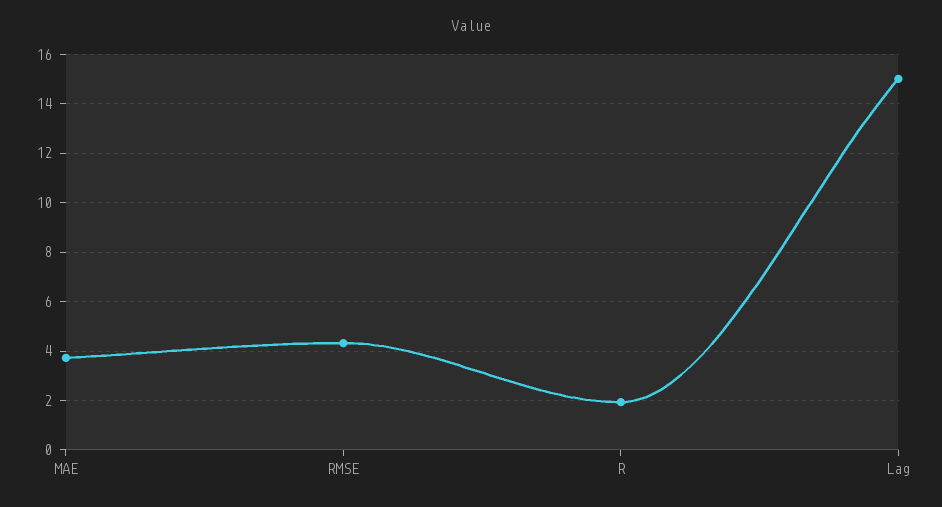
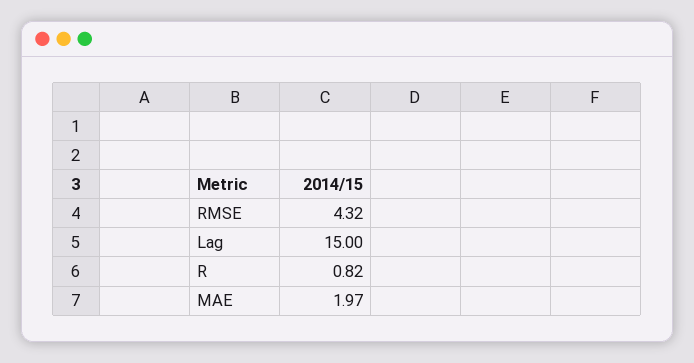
MAE: 3.75 -> 1.97
R: 2 -> 0.82

